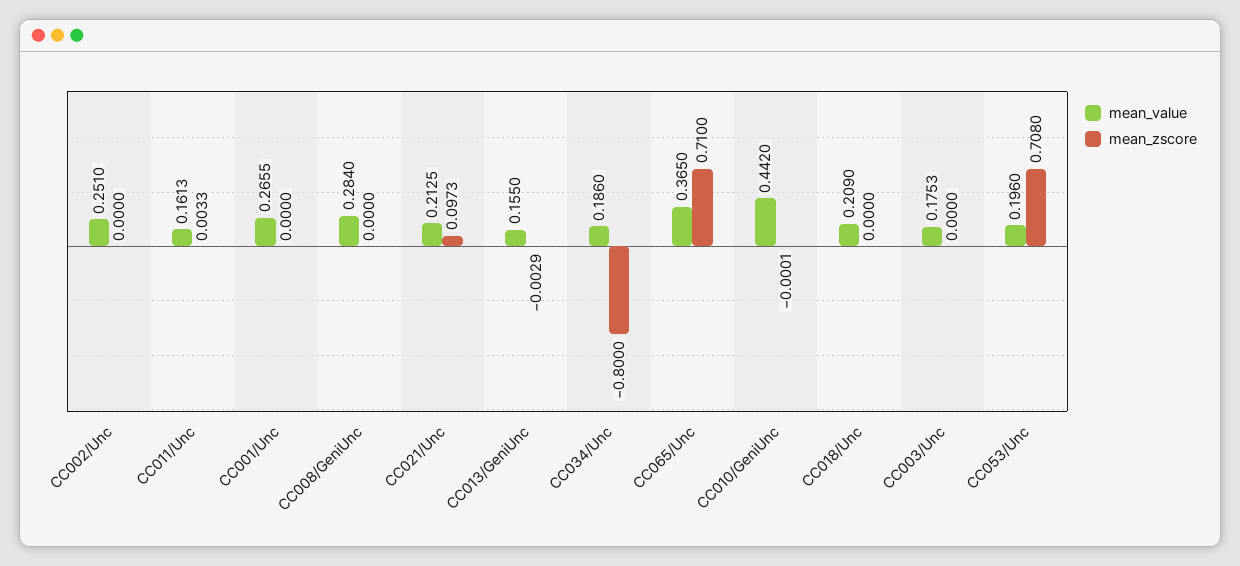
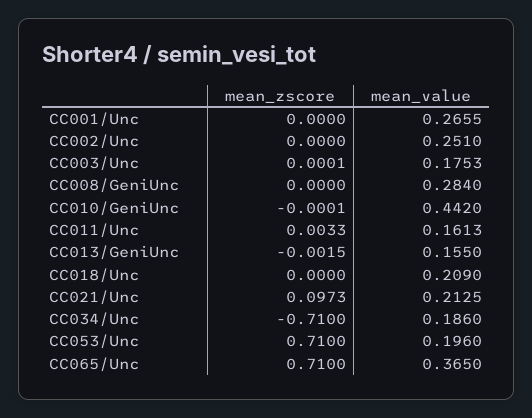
mean_zscore, CC013/GeniUnc: -0.0029 -> -0.0015
mean_zscore, CC034/Unc: -0.8 -> -0.71
mean_zscore, CC003/Unc: 0 -> 0.0001
mean_zscore, CC053/Unc: 0.708 -> 0.71

